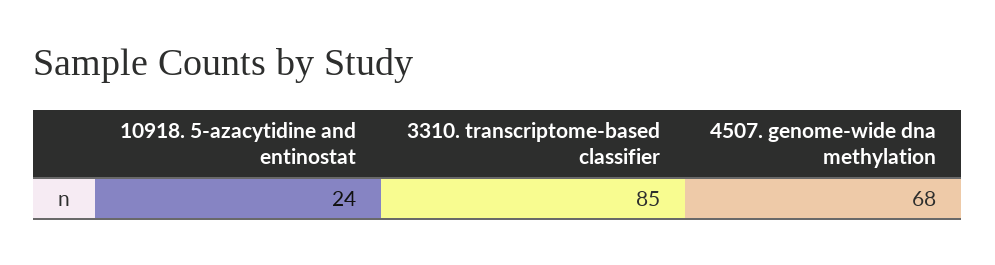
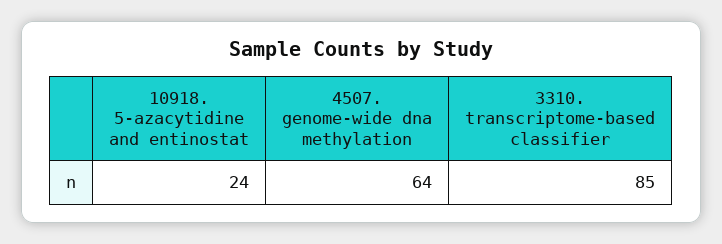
4507. genome-wide dna methylation: 68 -> 64

